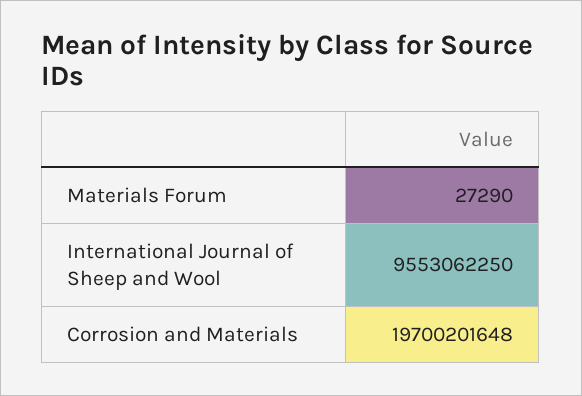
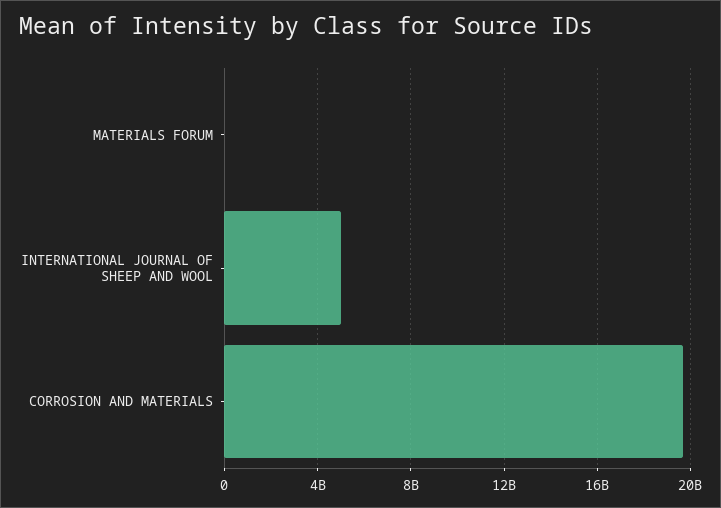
International Journal of Sheep and Wool: 9553062250 -> 5000000000

